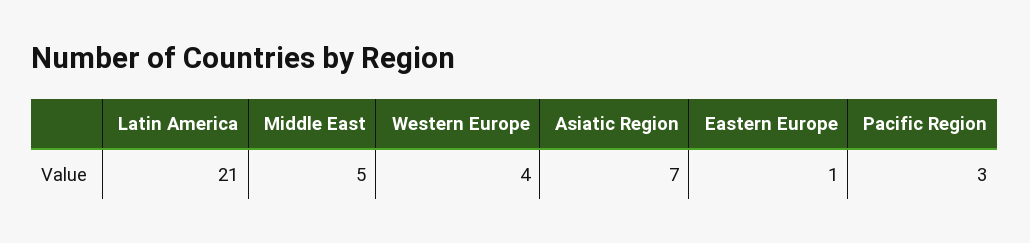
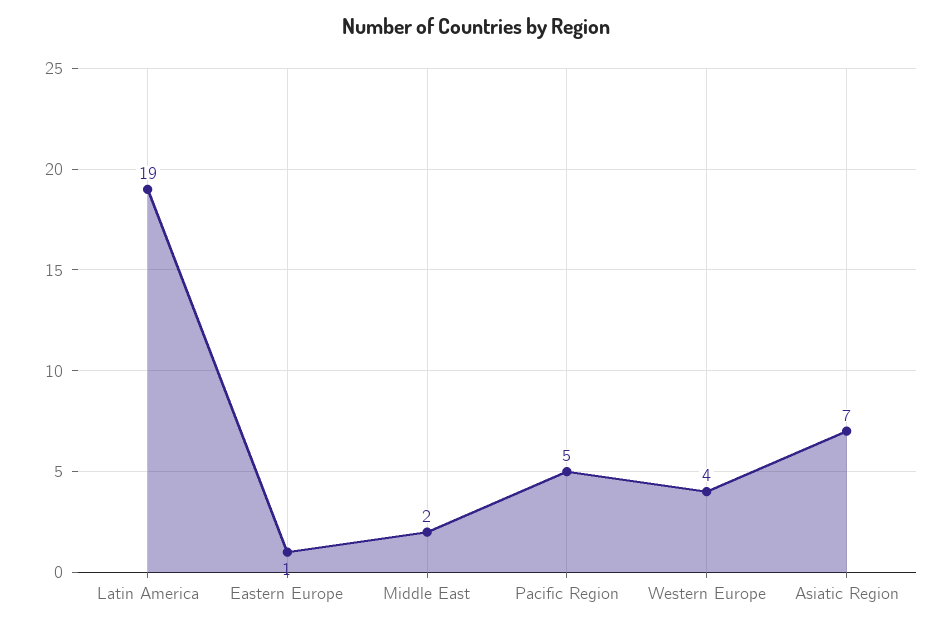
Latin America: 21 -> 19
Middle East: 5 -> 2
Pacific Region: 3 -> 5

